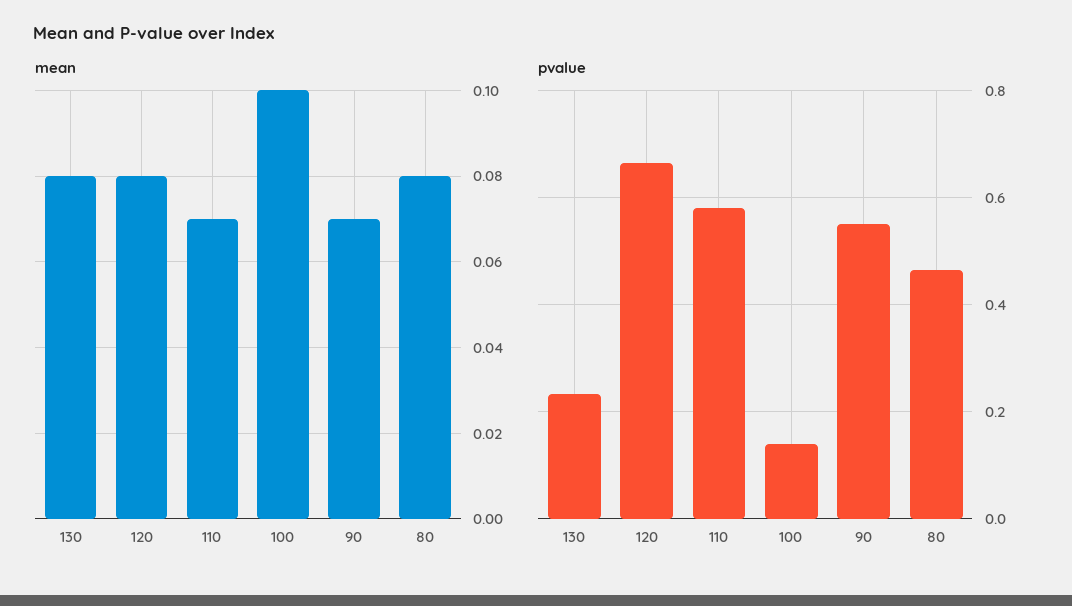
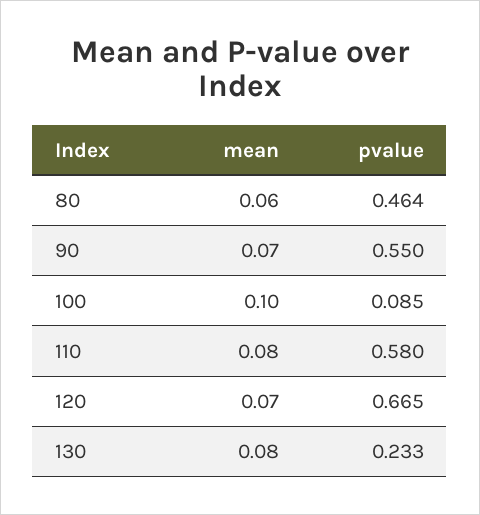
mean, 120: 0.08 -> 0.07
mean, 110: 0.07 -> 0.08
mean, 80: 0.08 -> 0.06
pvalue, 100: 0.14 -> 0.085

